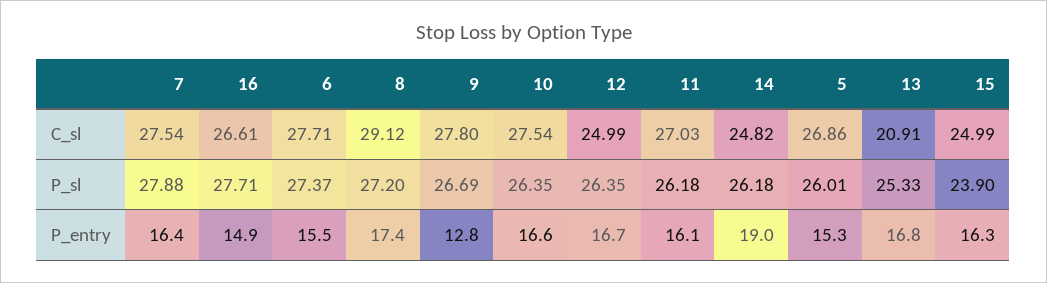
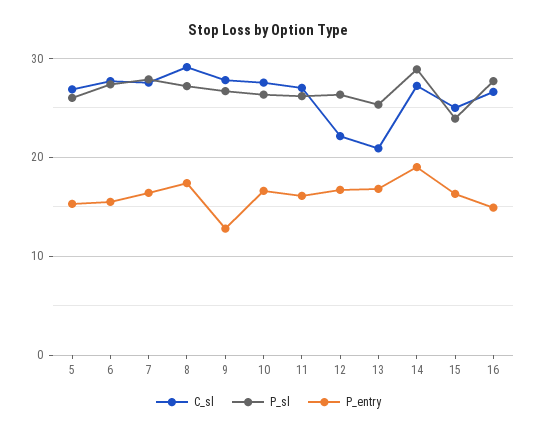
C_sl, 12: 24.99 -> 22
C_sl, 14: 24.82 -> 27
P_sl, 14: 26.18 -> 29

